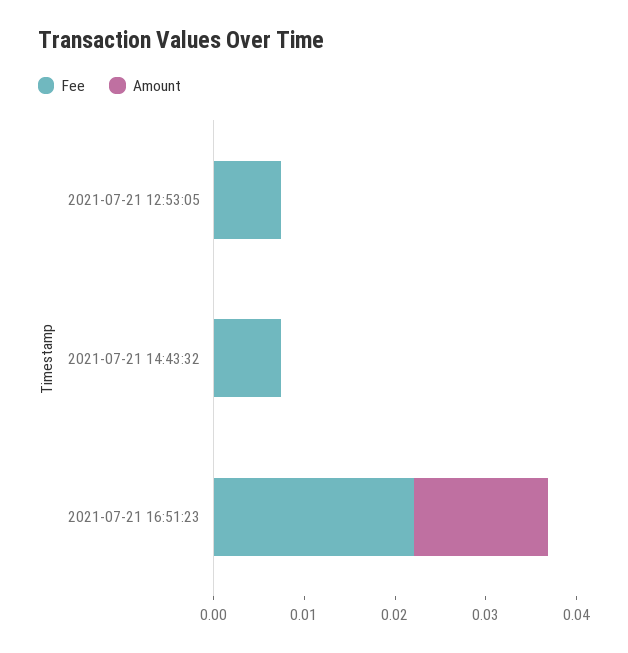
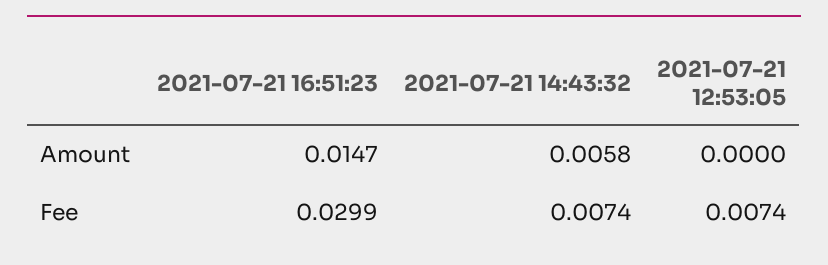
Amount, 2021-07-21 14:43:32: 0 -> 0.0058
Fee, 2021-07-21 16:51:23: 0.022 -> 0.0299

